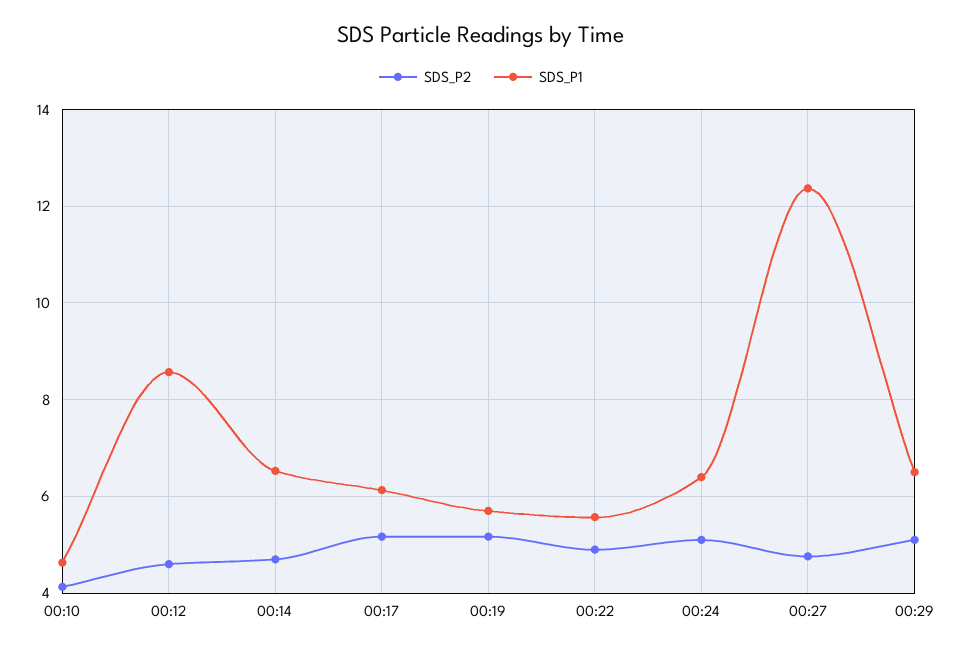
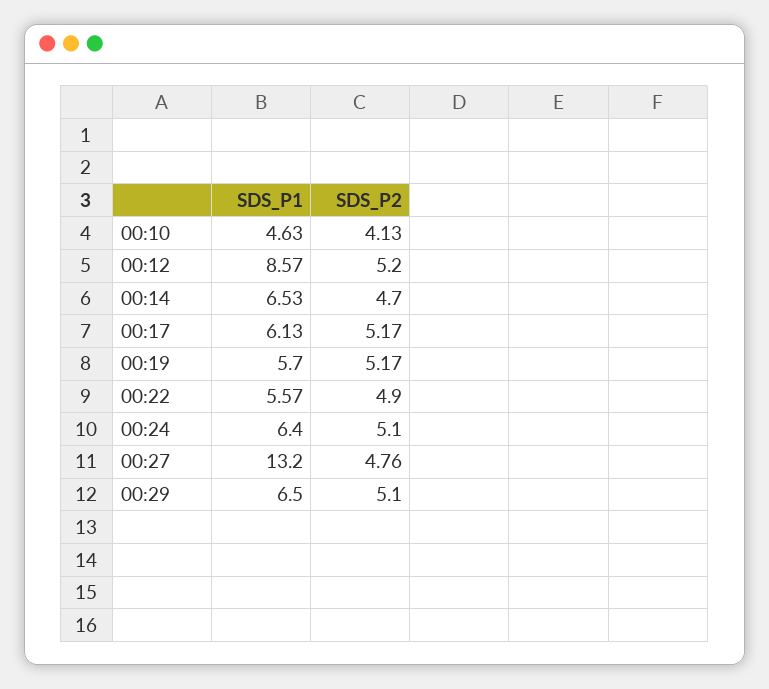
SDS_P2, 00:12: 4.6 -> 5.2
SDS_P1, 00:27: 12.4 -> 13.2

